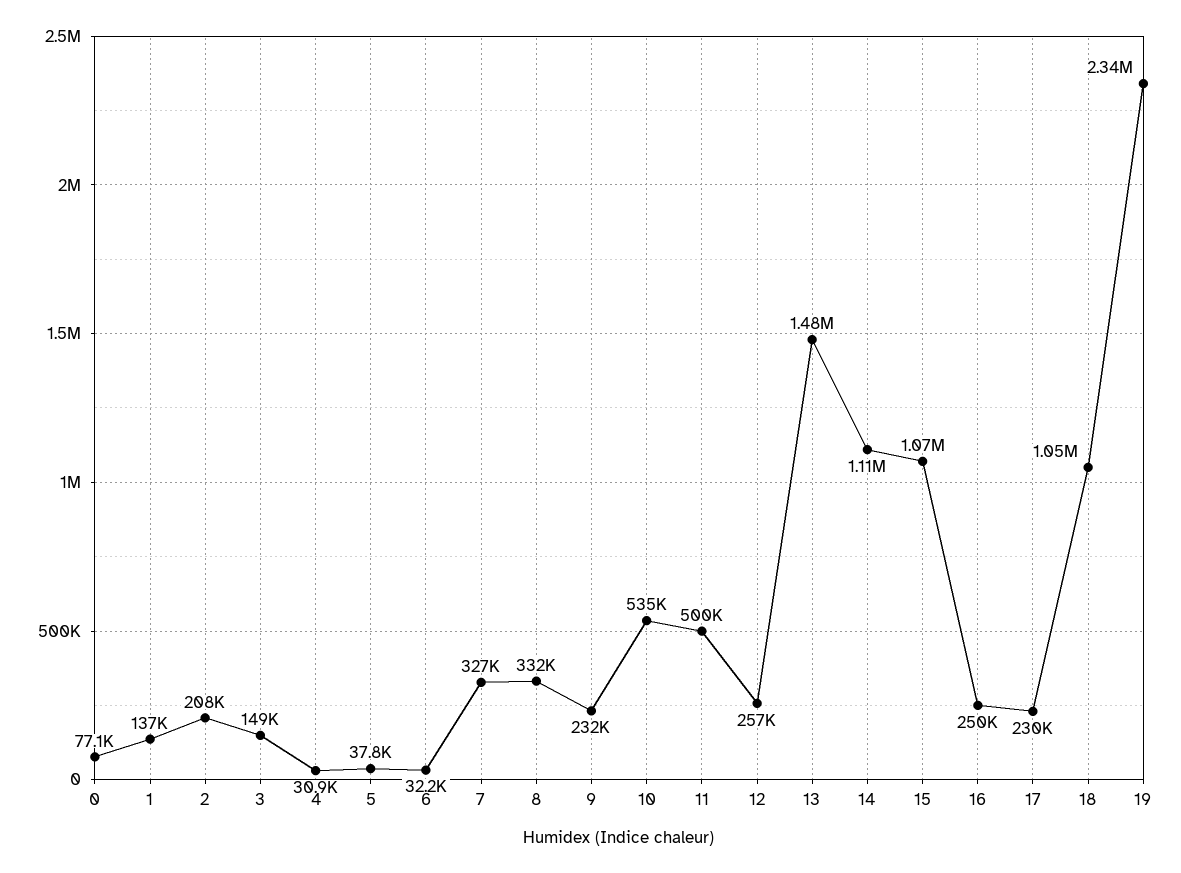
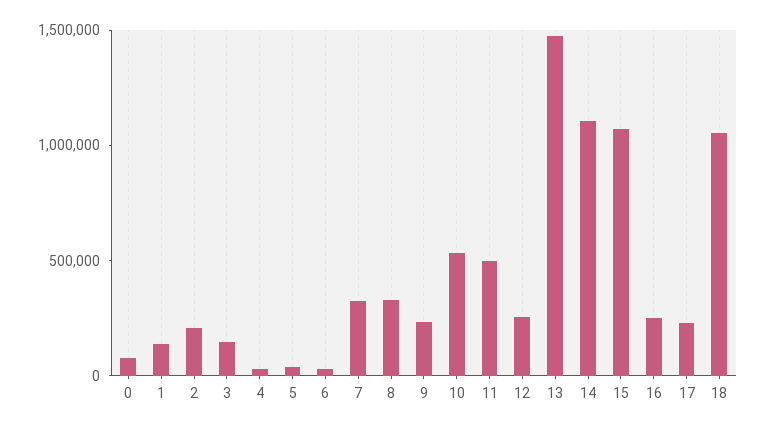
19: 2340000 -> none

